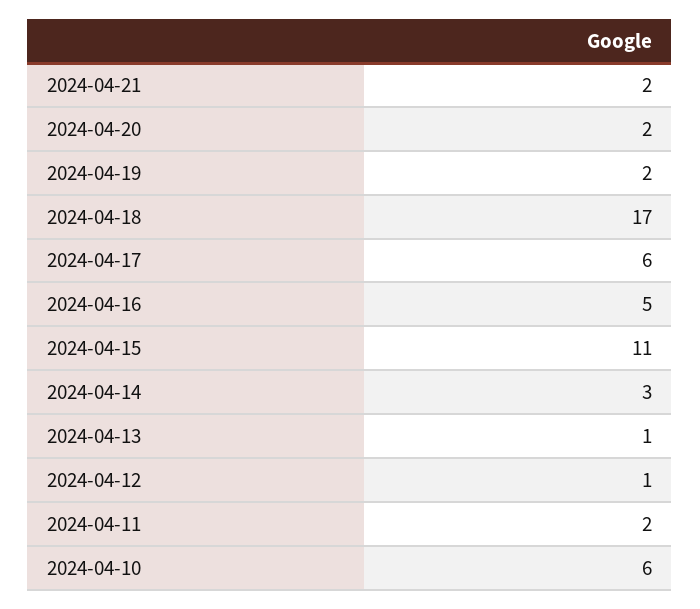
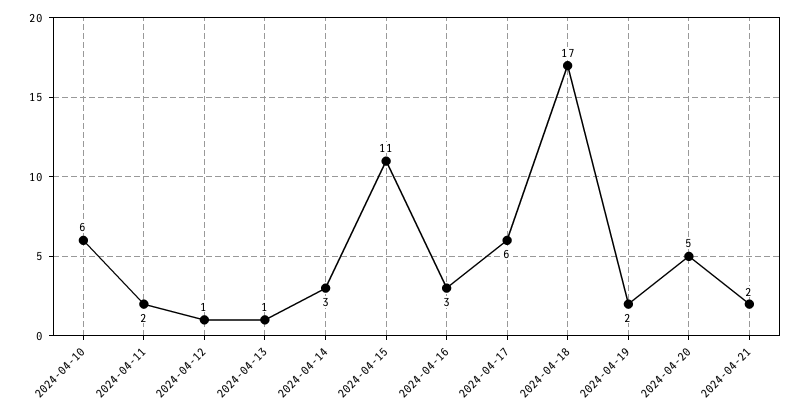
2024-04-20: 2 -> 5
2024-04-16: 5 -> 3

